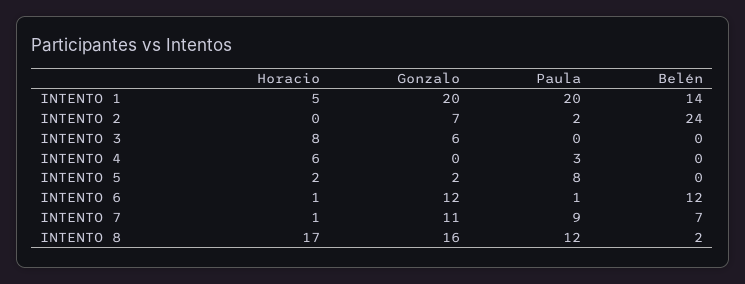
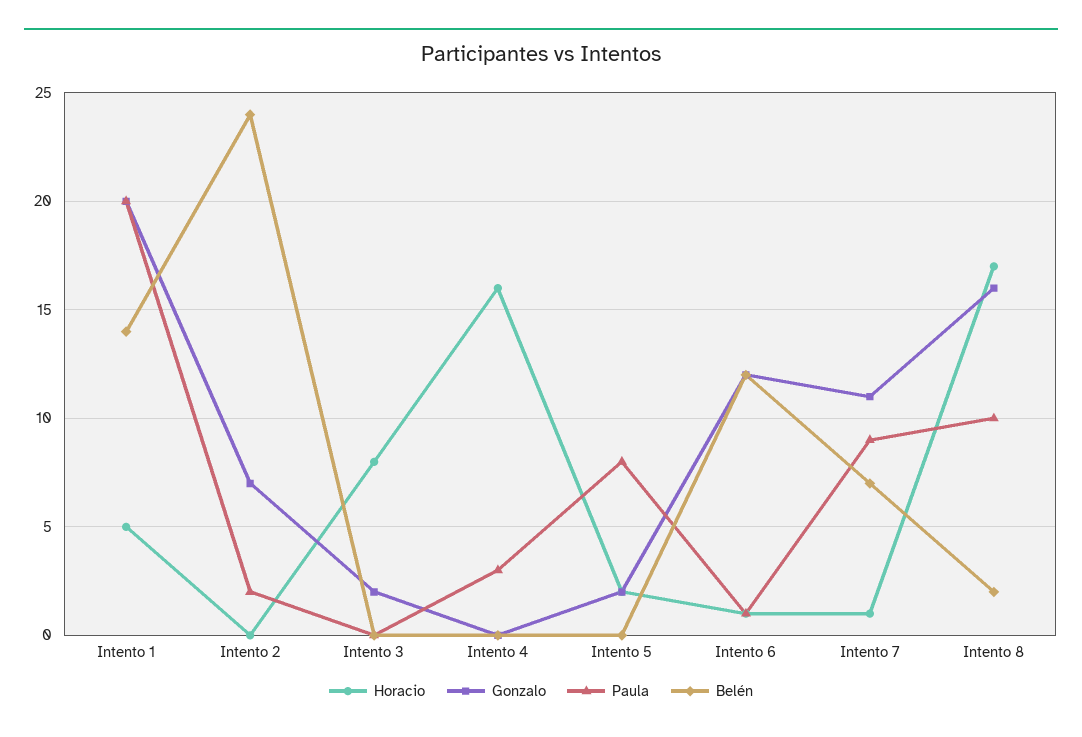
Gonzalo, INTENTO 3: 6 -> 2
Horacio, INTENTO 4: 6 -> 16
Paula, INTENTO 8: 12 -> 10

